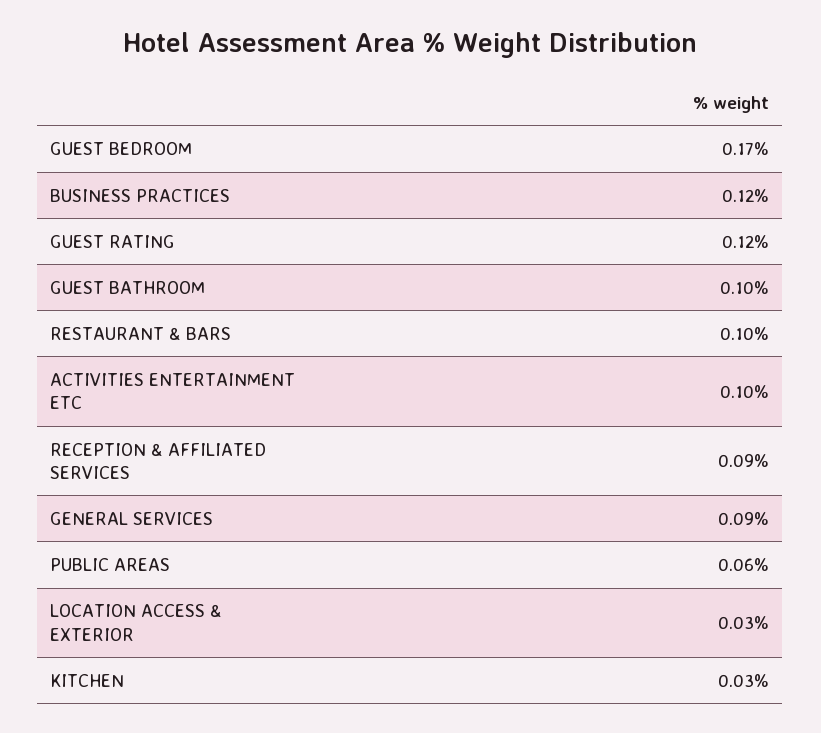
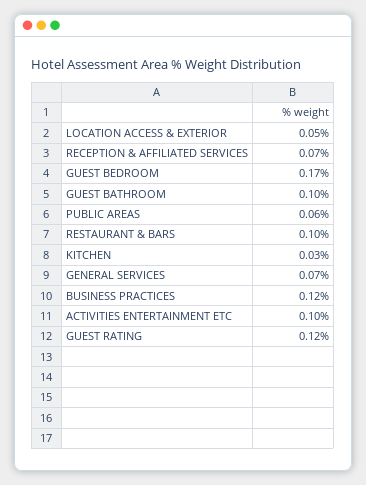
RECEPTION & AFFILIATED SERVICES: 0.09 -> 0.07
GENERAL SERVICES: 0.09 -> 0.07
LOCATION ACCESS & EXTERIOR: 0.03 -> 0.05

